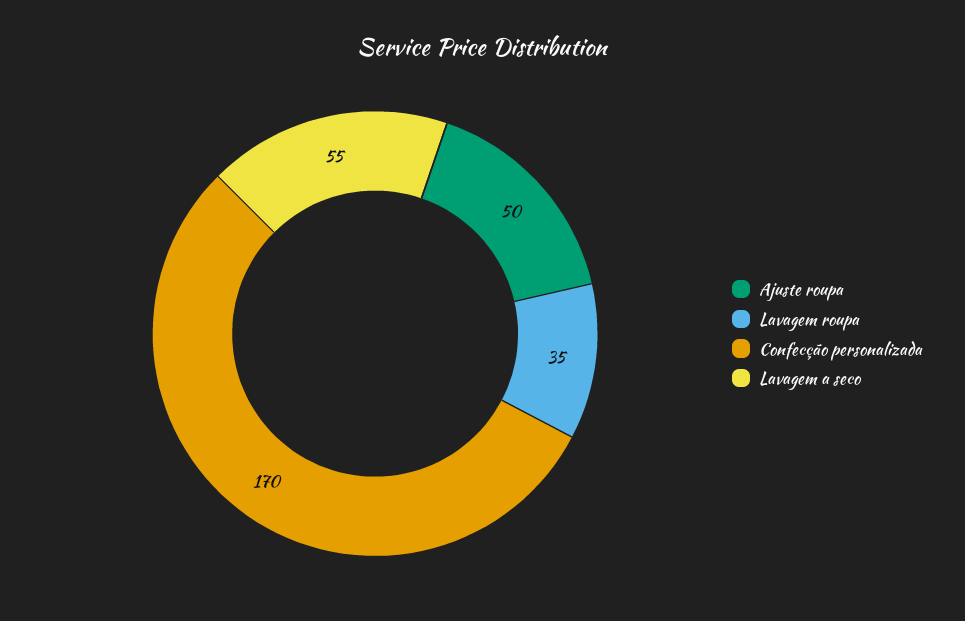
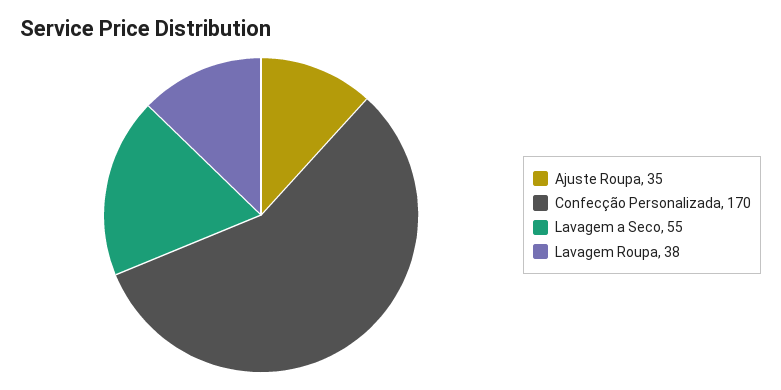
Ajuste roupa: 50 -> 35
Lavagem roupa: 35 -> 38

